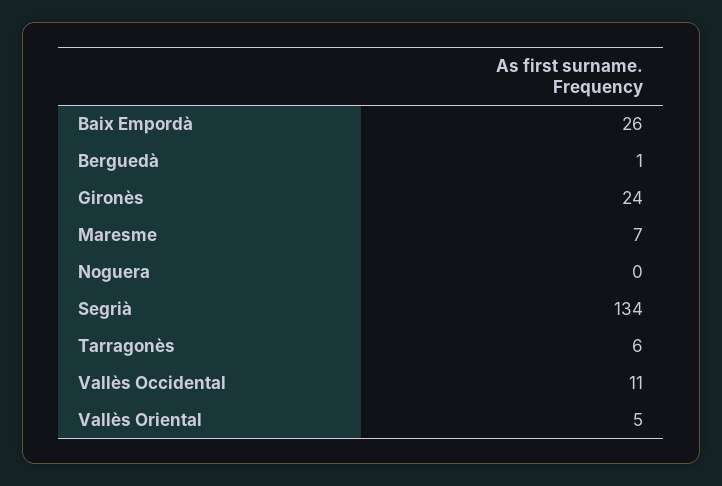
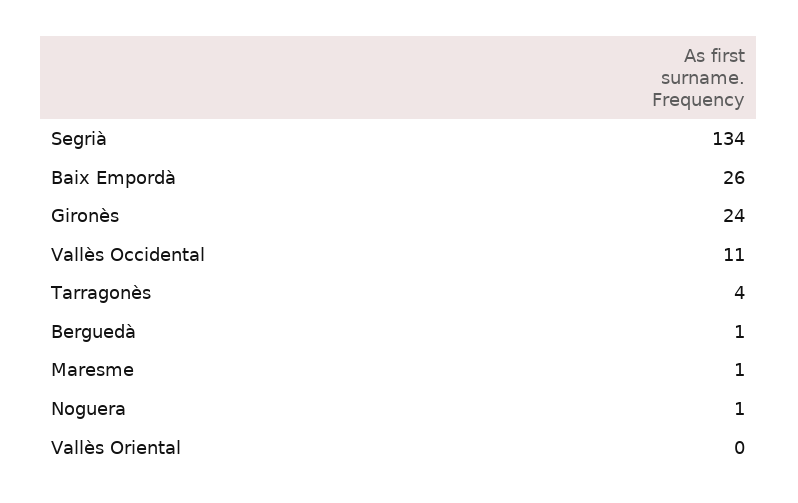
Maresme: 7 -> 1
Noguera: 0 -> 1
Tarragonès: 6 -> 4
Vallès Oriental: 5 -> 0

